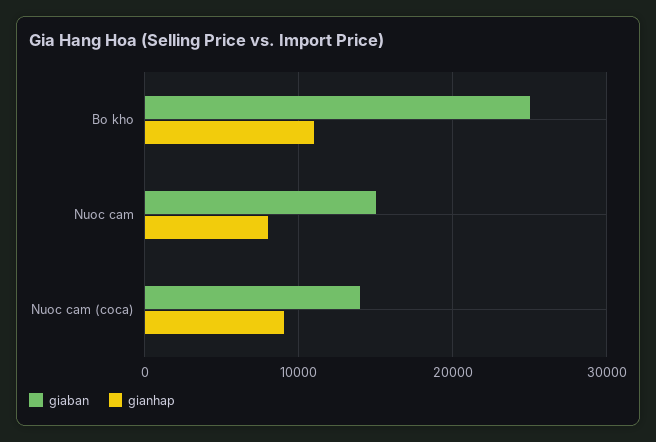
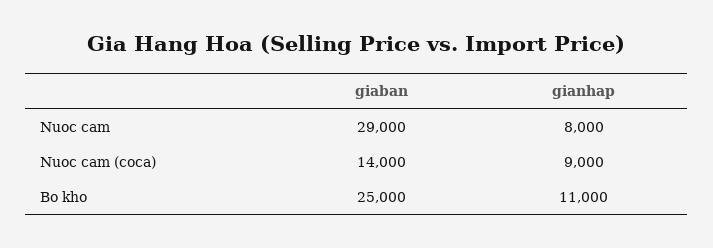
giaban, Nuoc cam: 15000 -> 29000

